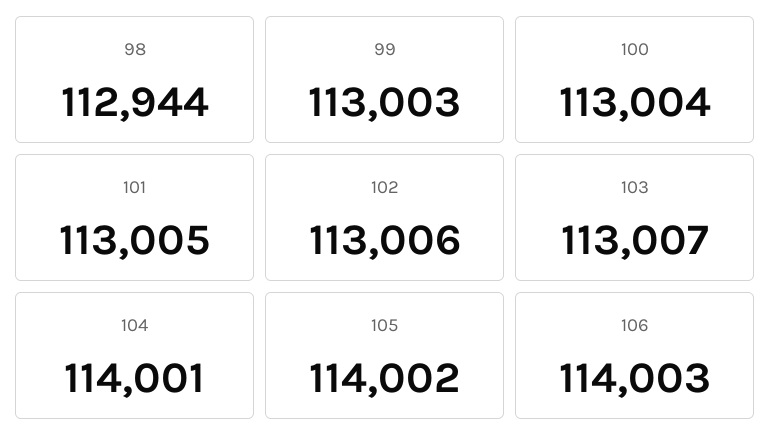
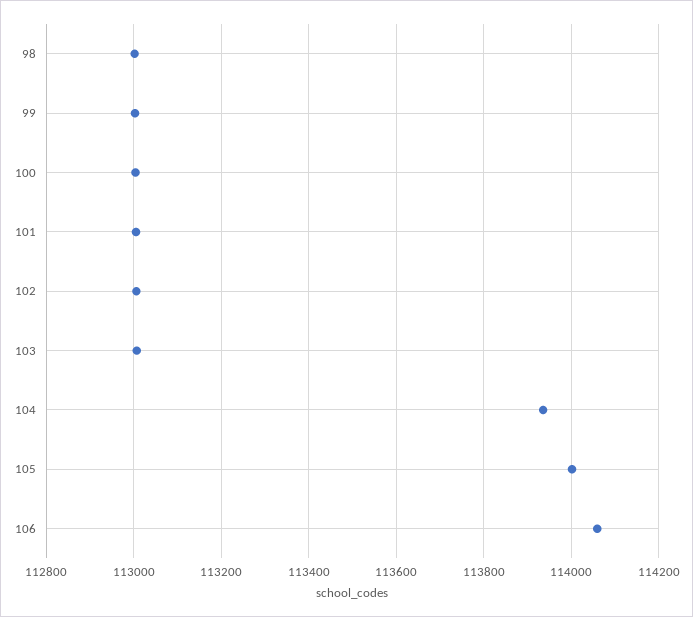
98: 112944 -> 113000
104: 114001 -> 113940
106: 114003 -> 114060

